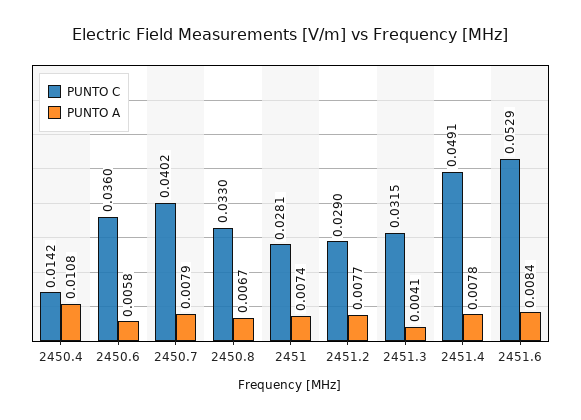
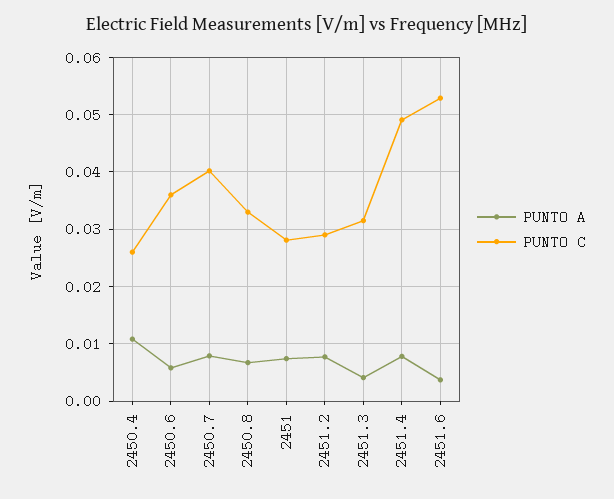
PUNTO C, 2450.4: 0.0142 -> 0.026
PUNTO A, 2451.6: 0.0084 -> 0.004

